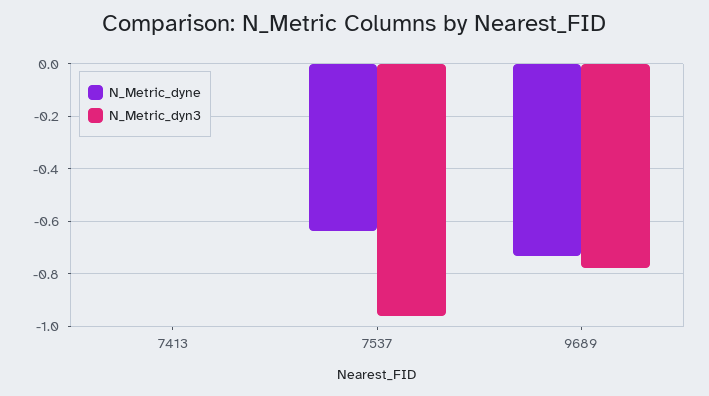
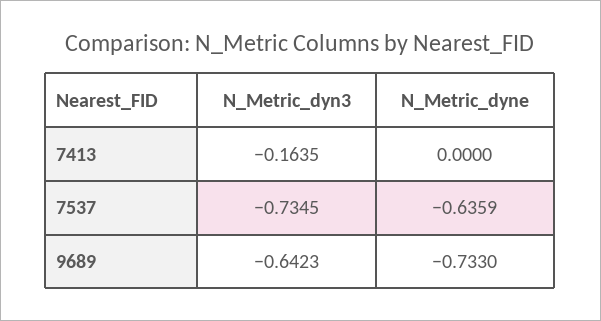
N_Metric_dyn3, 7413: 0 -> -0.1635
N_Metric_dyn3, 7537: -0.95 -> -0.7345
N_Metric_dyn3, 9689: -0.775 -> -0.6423

